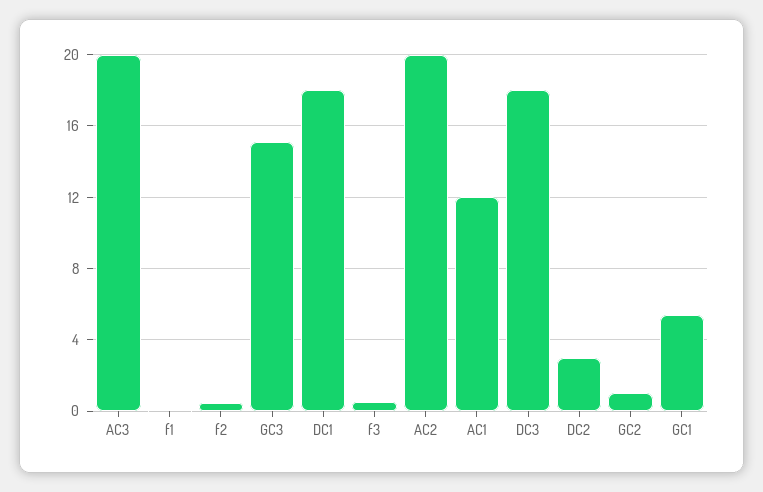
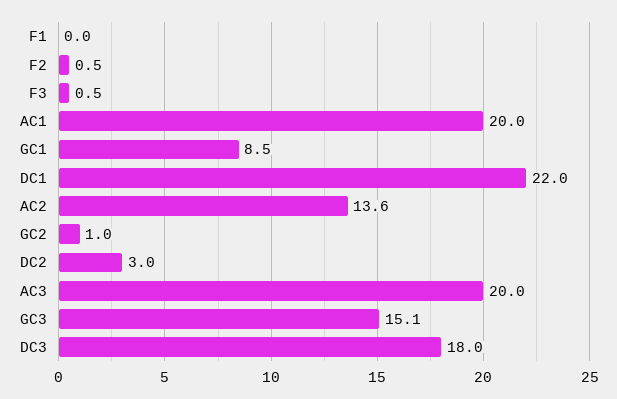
DC1: 18 -> 22
AC2: 20 -> 13.6
AC1: 12 -> 20
GC1: 5.5 -> 8.5

